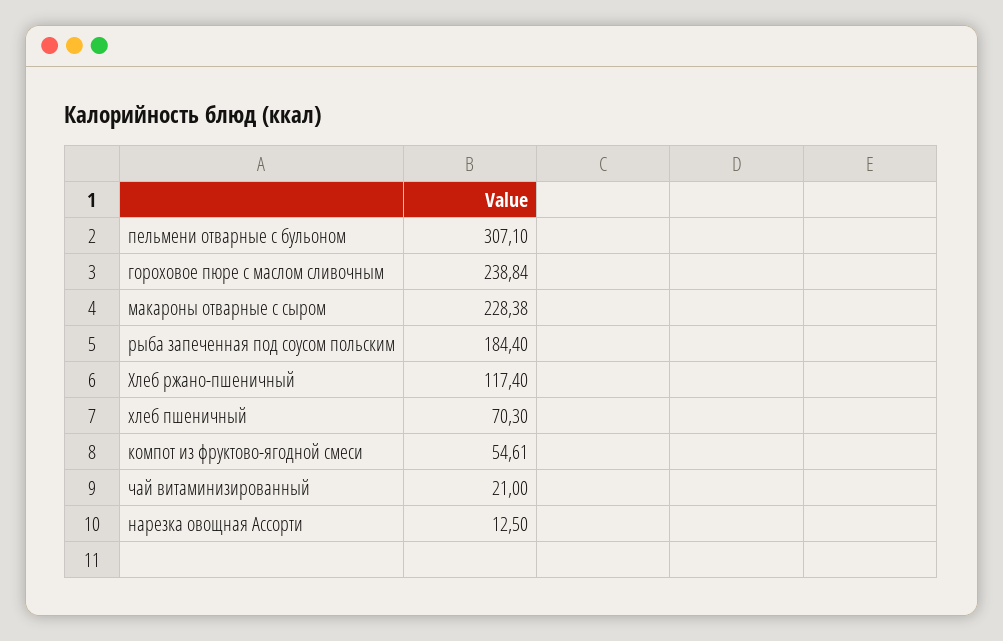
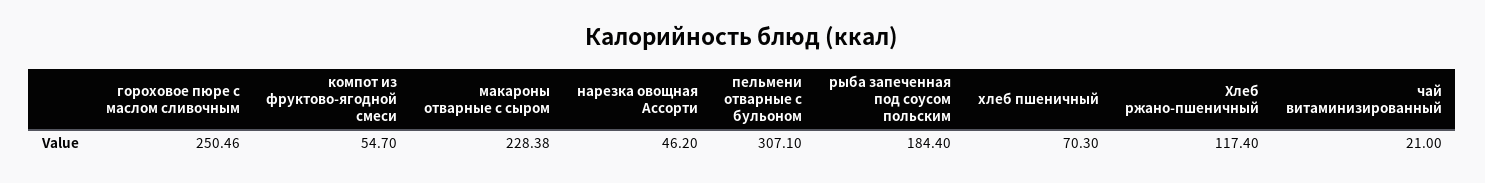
гороховое пюре с маслом сливочным: 238.84 -> 250.46
компот из фруктово-ягодной смеси: 54.61 -> 54.7
нарезка овощная Ассорти: 12.5 -> 46.2

